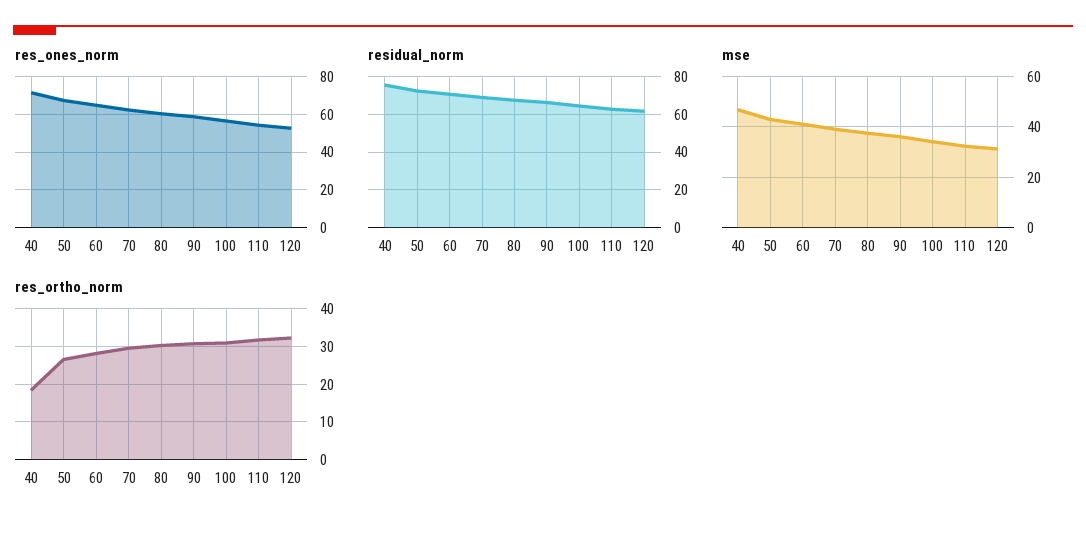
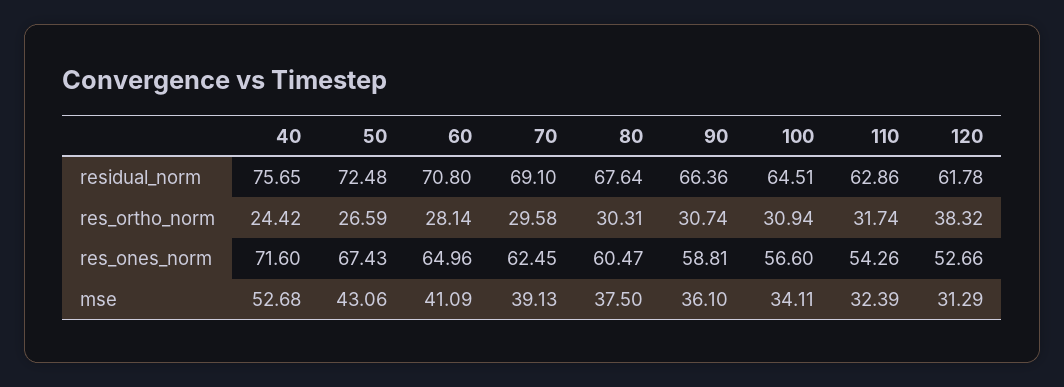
mse, 40: 47.5 -> 52.68
res_ortho_norm, 40: 18 -> 24.42
res_ortho_norm, 120: 32 -> 38.32

